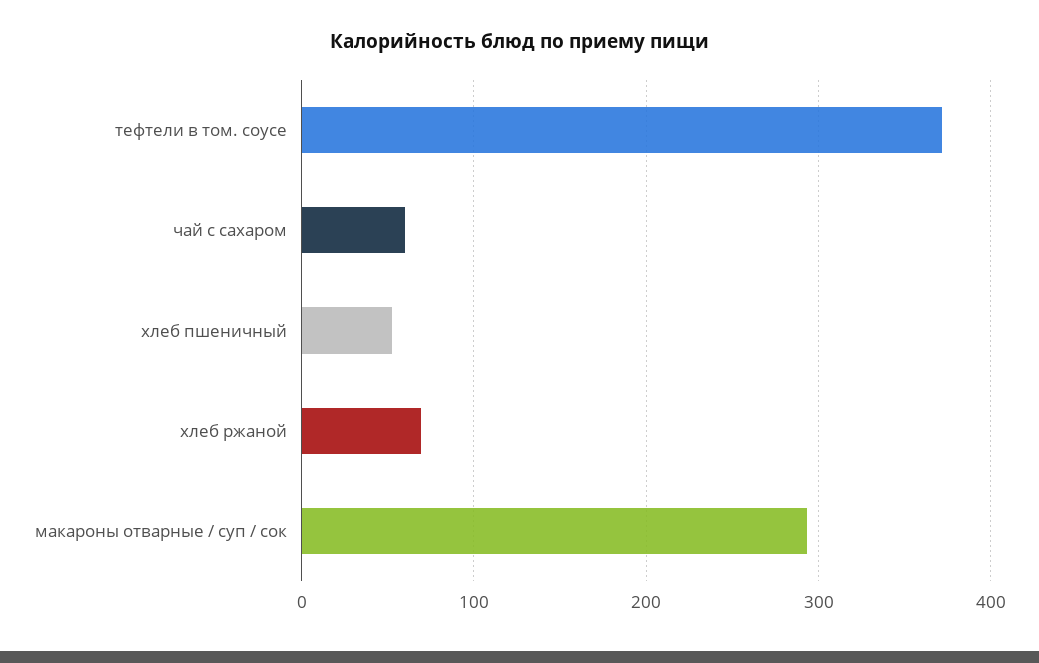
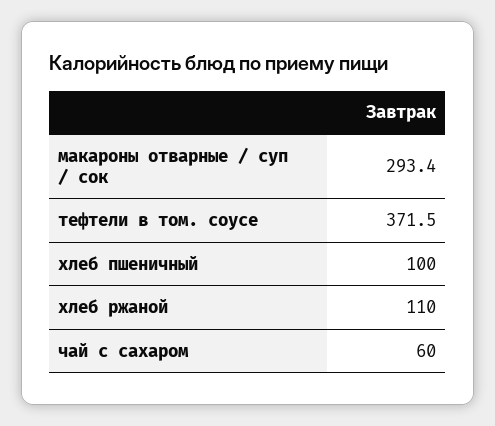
хлеб пшеничный: 50 -> 100
хлеб ржаной: 70 -> 110

